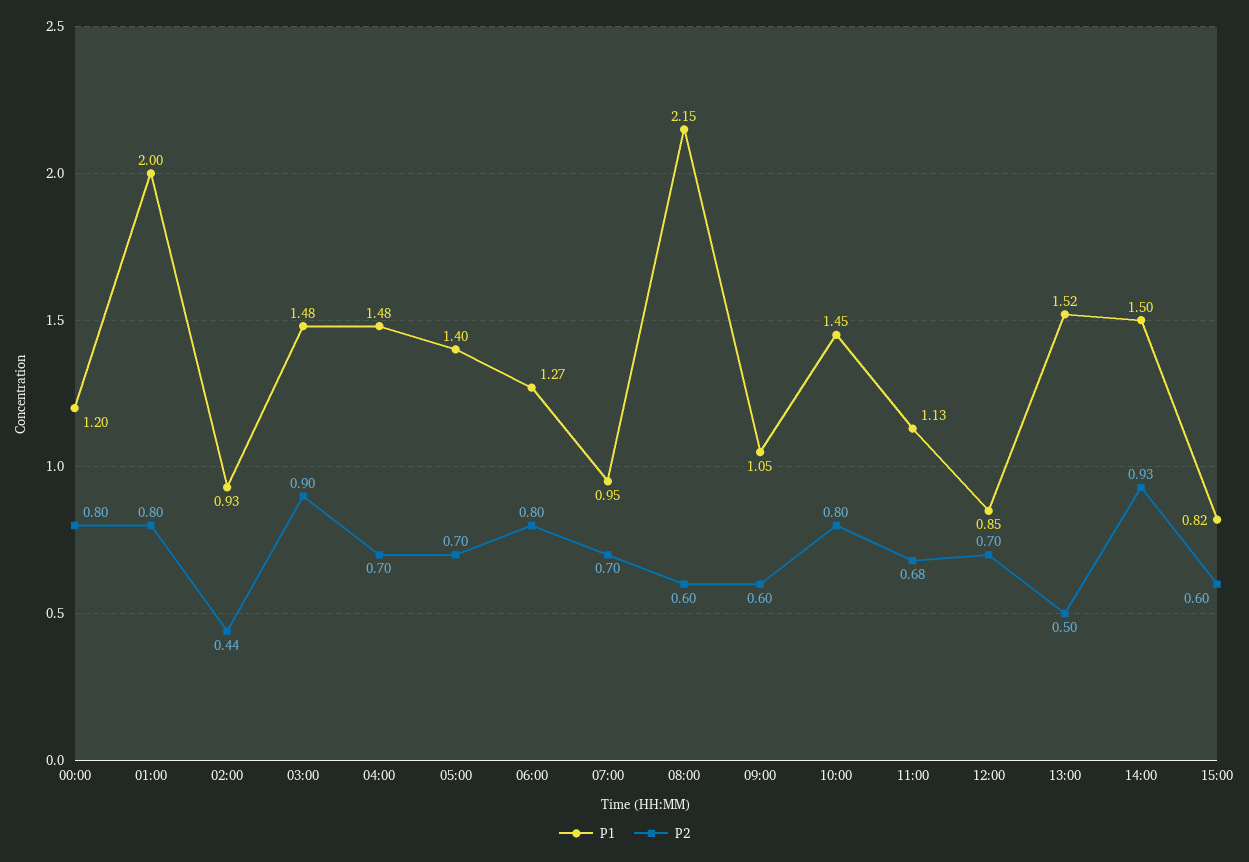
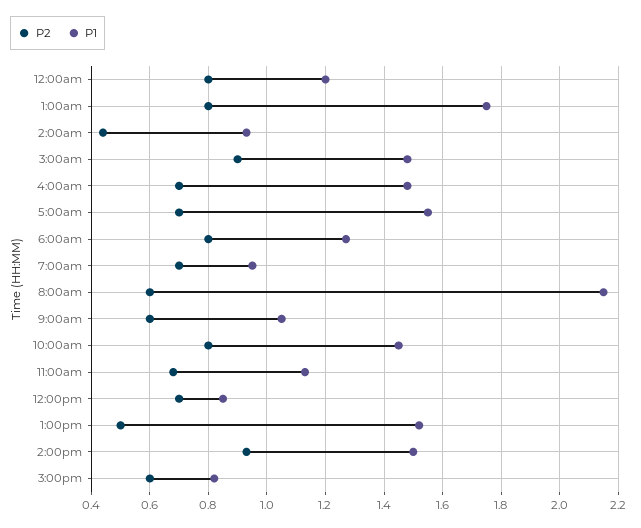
P1, 01:00: 2 -> 1.75
P1, 05:00: 1.4 -> 1.55

